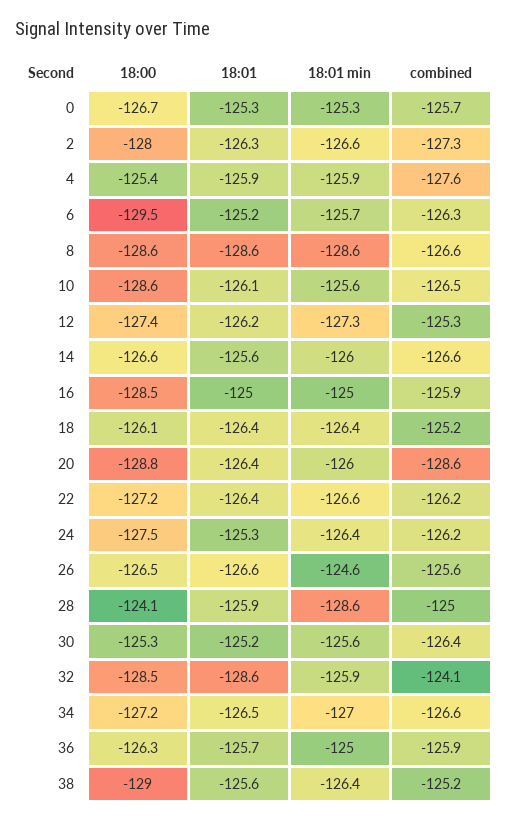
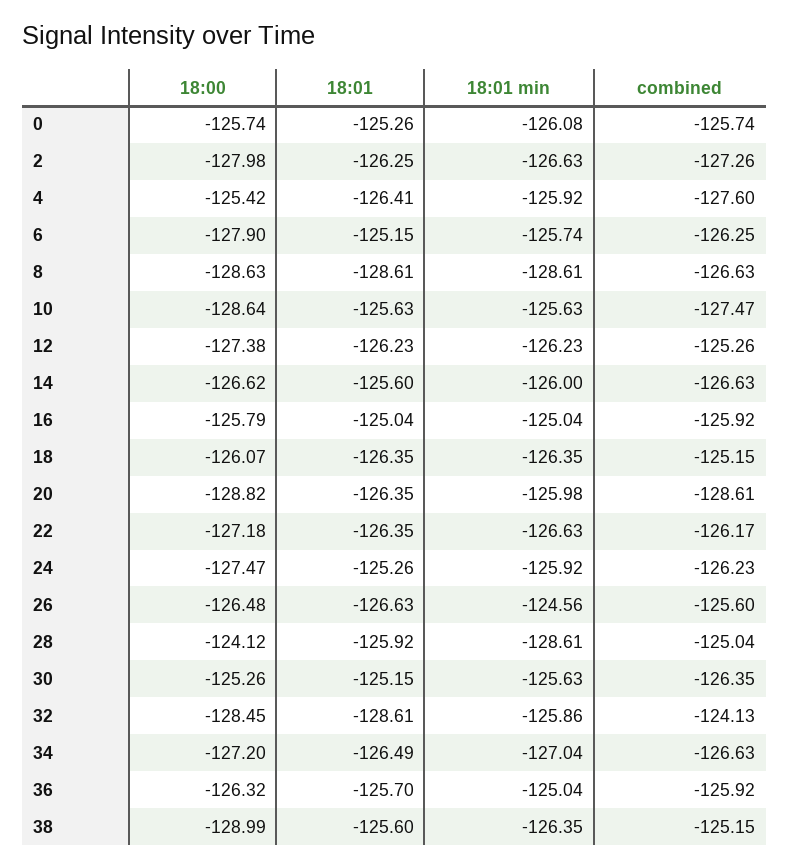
18:00, 0: -126.7 -> -125.74
18:01 min, 0: -125.3 -> -126.08
18:01, 4: -125.9 -> -126.41
18:00, 6: -129.5 -> -127.9
18:01, 10: -126.1 -> -125.63
combined, 10: -126.5 -> -127.47
18:01 min, 12: -127.3 -> -126.23
18:00, 16: -128.5 -> -125.79
18:01 min, 24: -126.4 -> -125.92

